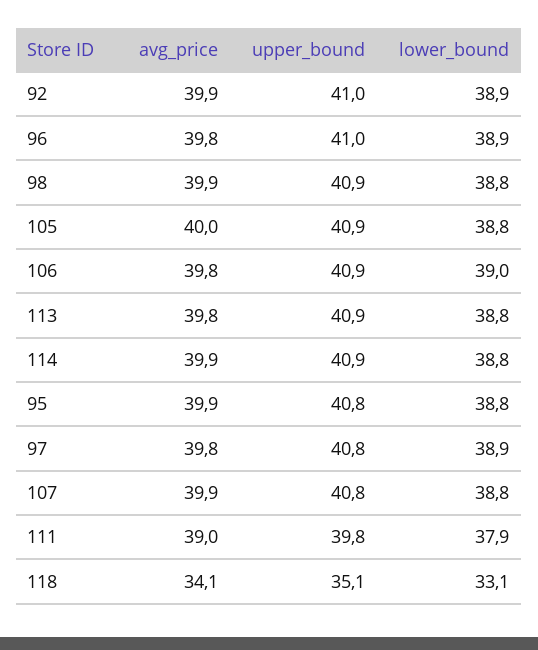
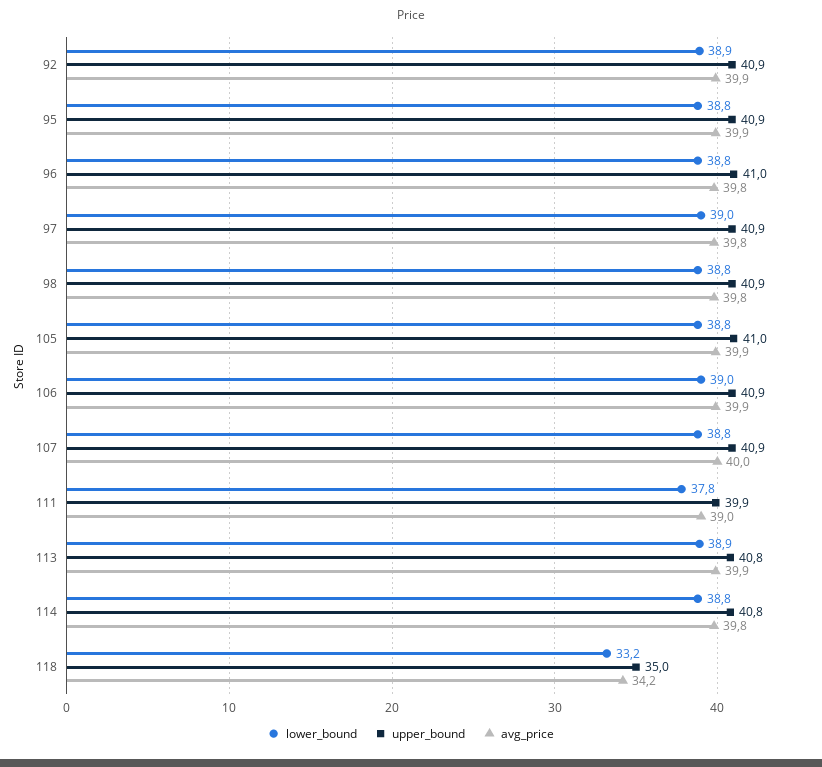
upper_bound, 92: 41 -> 40.9
lower_bound, 96: 38.9 -> 38.8
avg_price, 98: 39.9 -> 39.8
avg_price, 105: 40 -> 39.9
upper_bound, 105: 40.9 -> 41
avg_price, 106: 39.8 -> 39.9
avg_price, 113: 39.8 -> 39.9
upper_bound, 113: 40.9 -> 40.8
lower_bound, 113: 38.8 -> 38.9
avg_price, 114: 39.9 -> 39.8
upper_bound, 114: 40.9 -> 40.8
upper_bound, 95: 40.8 -> 40.9
upper_bound, 97: 40.8 -> 40.9
lower_bound, 97: 38.9 -> 39
avg_price, 107: 39.9 -> 40
upper_bound, 107: 40.8 -> 40.9
upper_bound, 111: 39.8 -> 39.9
lower_bound, 111: 37.9 -> 37.8
avg_price, 118: 34.1 -> 34.2
upper_bound, 118: 35.1 -> 35
lower_bound, 118: 33.1 -> 33.2

